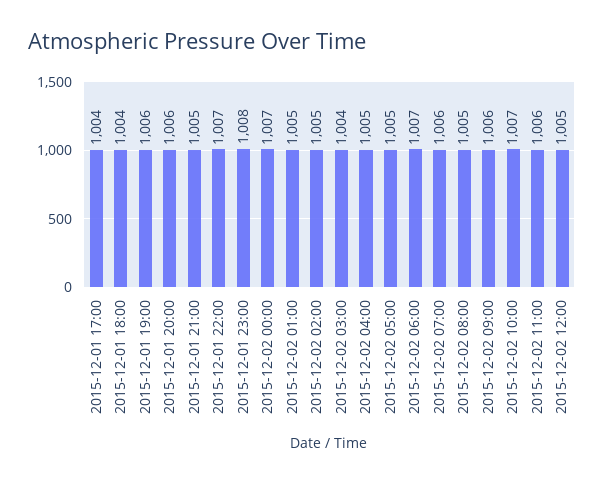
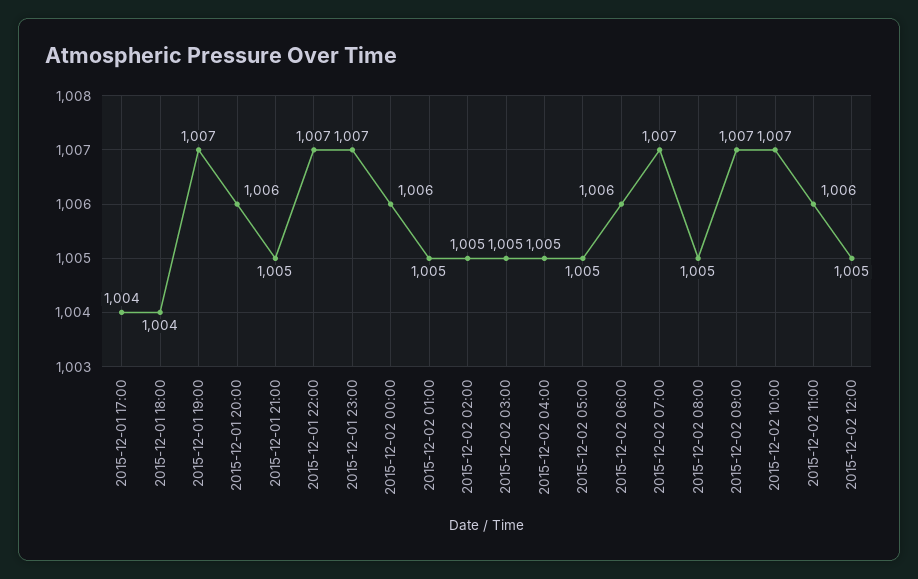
2015-12-01 19:00: 1006 -> 1007
2015-12-01 23:00: 1008 -> 1007
2015-12-02 00:00: 1007 -> 1006
2015-12-02 03:00: 1004 -> 1005
2015-12-02 06:00: 1007 -> 1006
2015-12-02 07:00: 1006 -> 1007
2015-12-02 09:00: 1006 -> 1007

